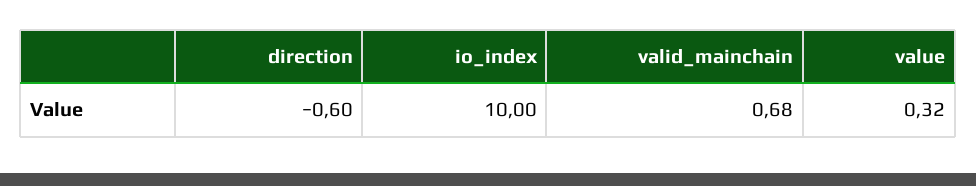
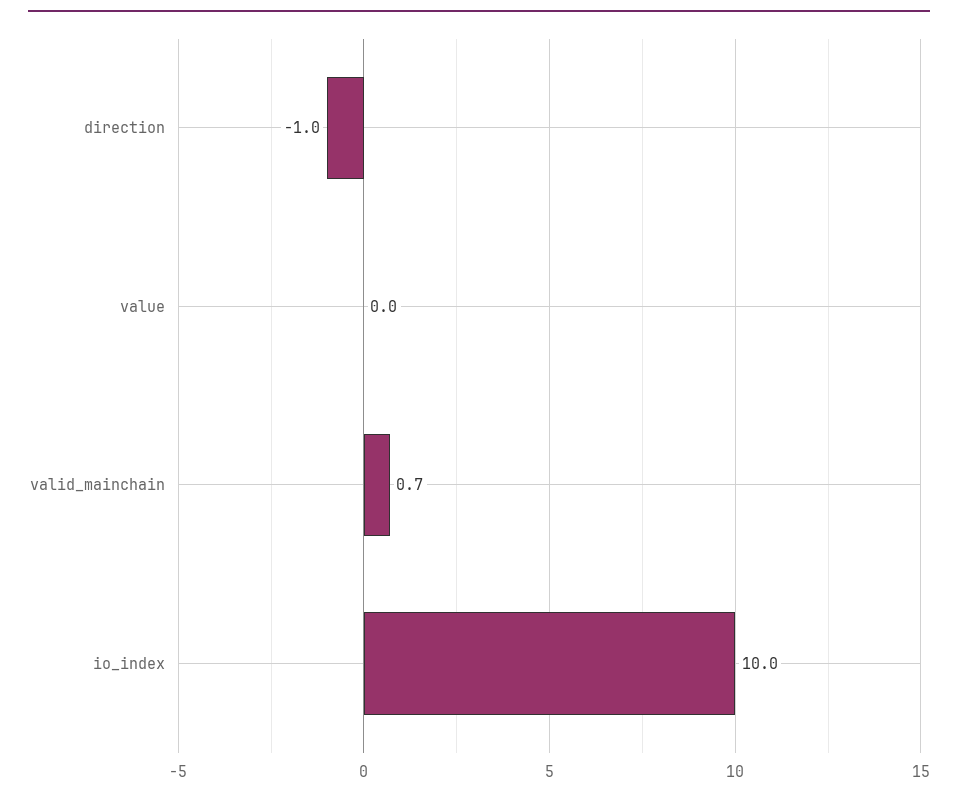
direction: -0.6 -> -1
value: 0.32 -> 0

